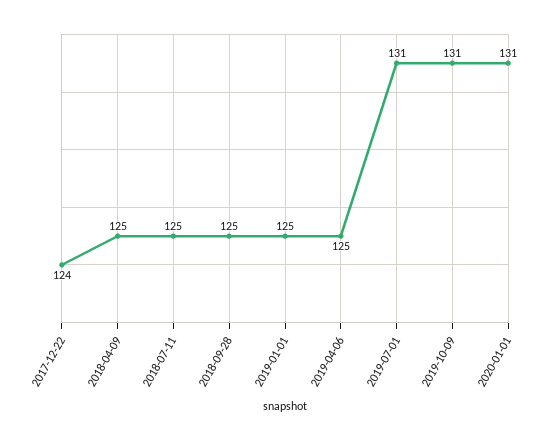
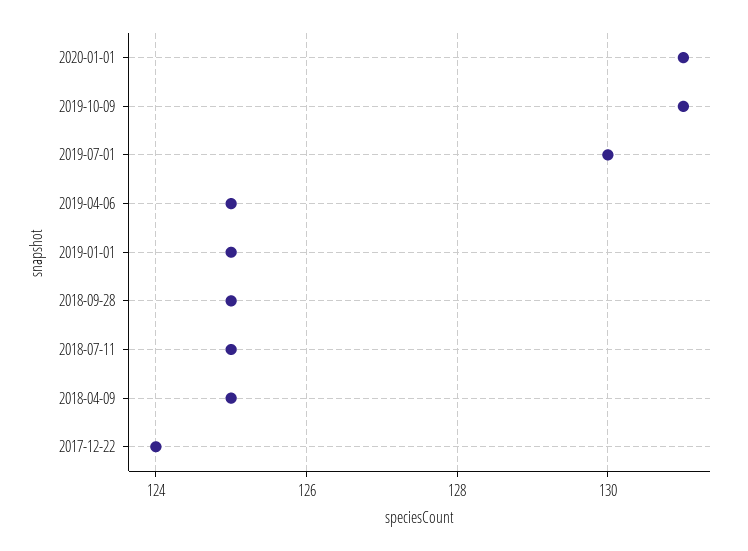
2019-07-01: 131 -> 130

